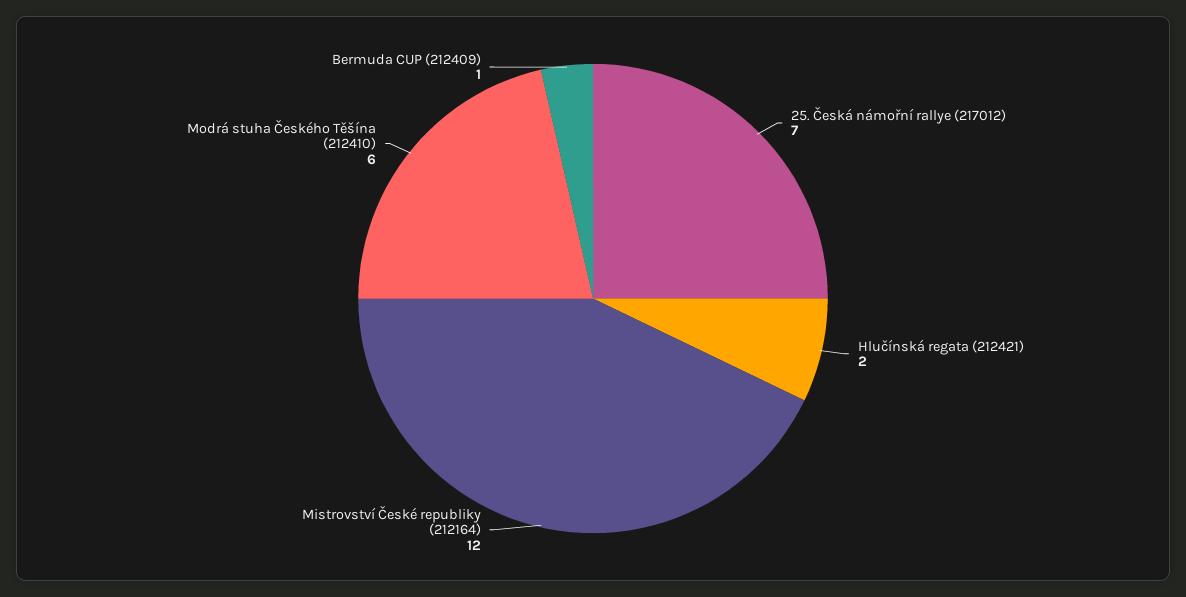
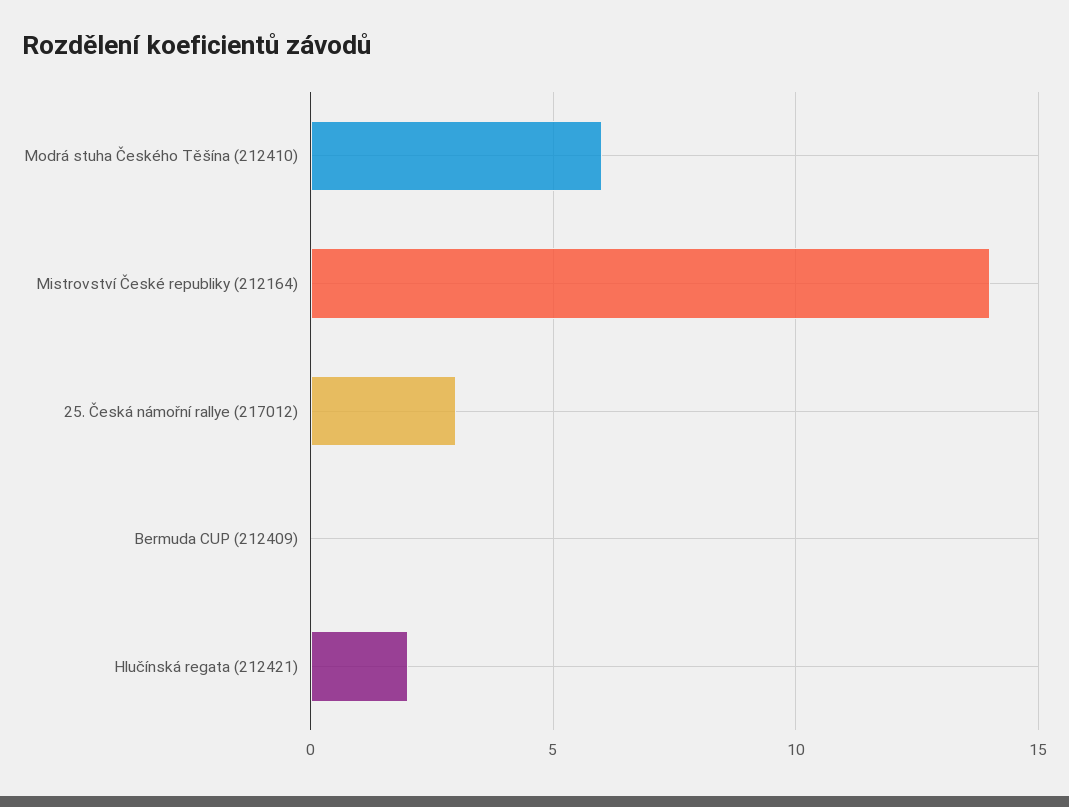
25. Česká námořní rallye (217012): 7 -> 3
Mistrovství České republiky (212164): 12 -> 14
Bermuda CUP (212409): 1 -> 0

